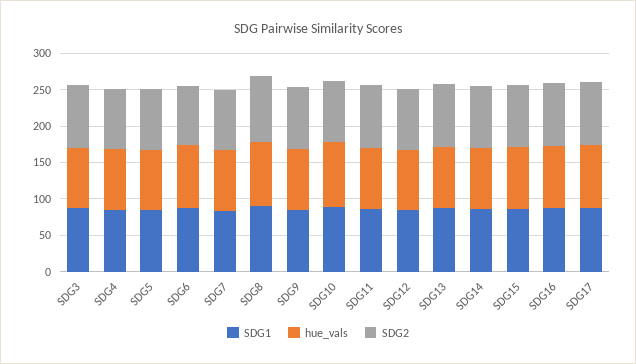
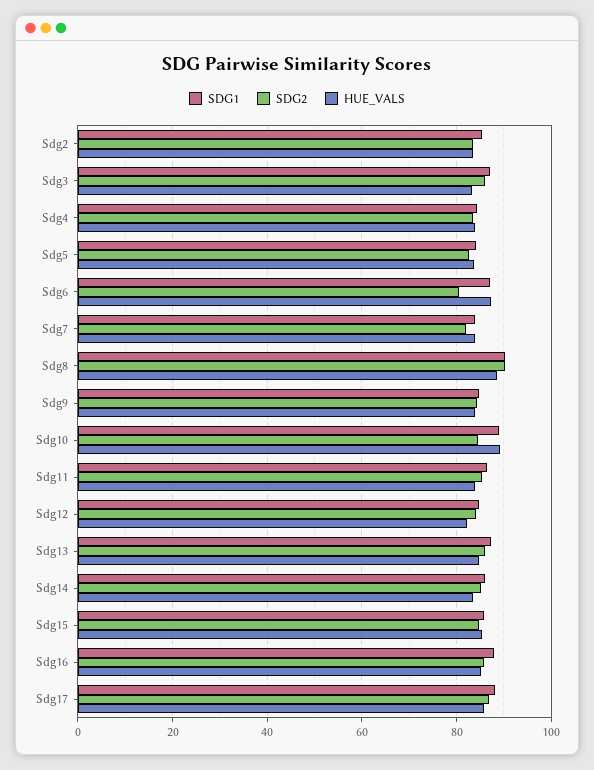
SDG1, Sdg2: none -> 86
SDG2, Sdg2: none -> 84
hue_vals, Sdg2: none -> 84

